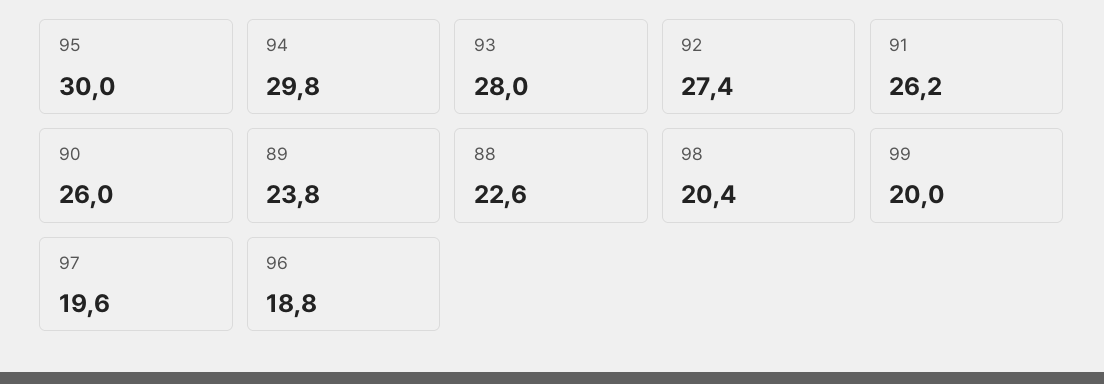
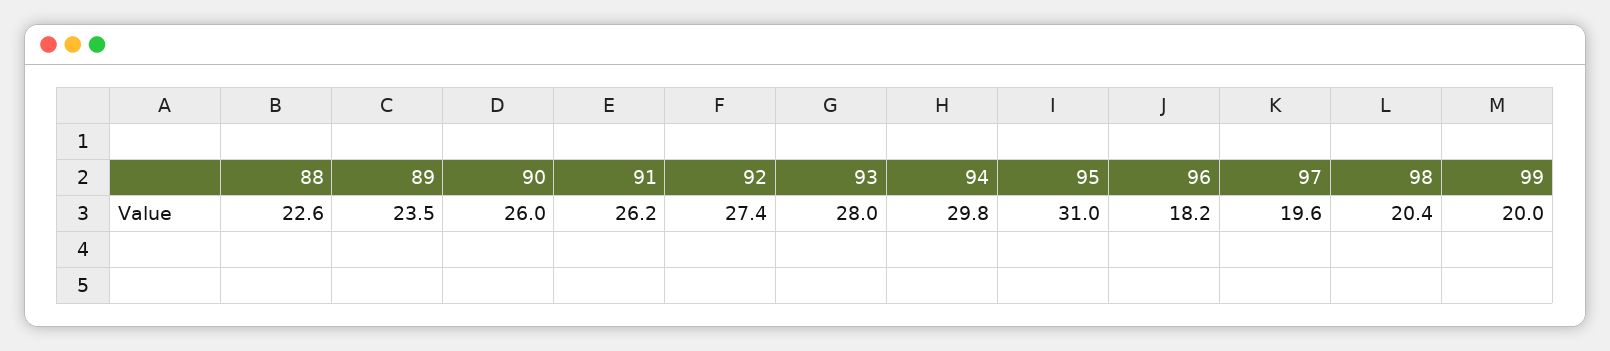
95: 30 -> 31
89: 23.8 -> 23.5
96: 18.8 -> 18.2

